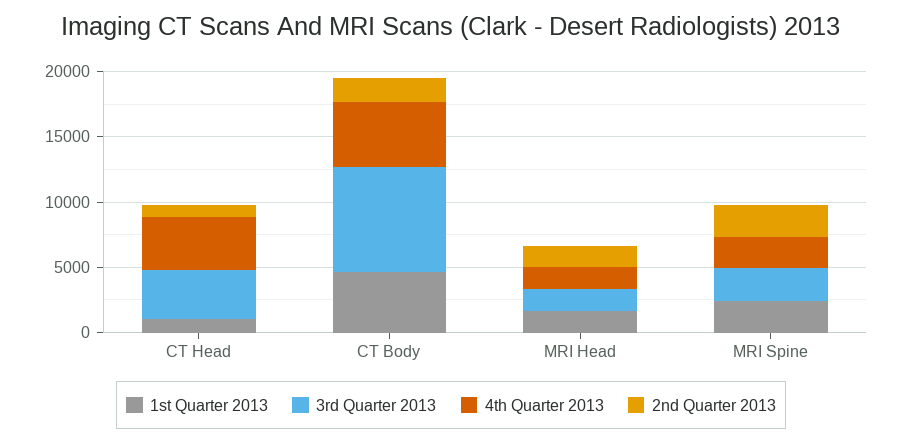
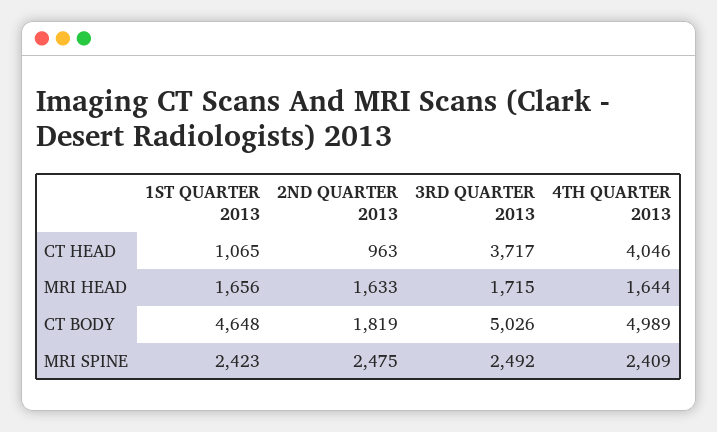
3rd Quarter 2013, CT Body: 8000 -> 5026

